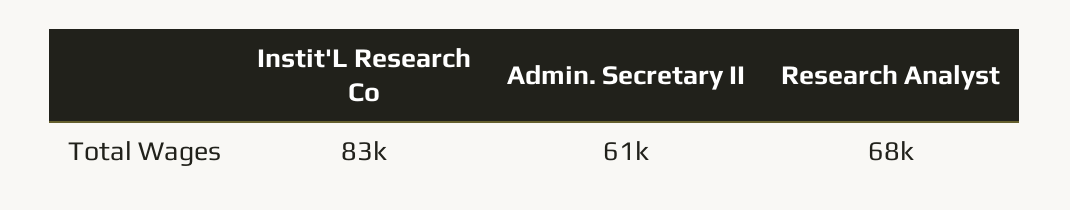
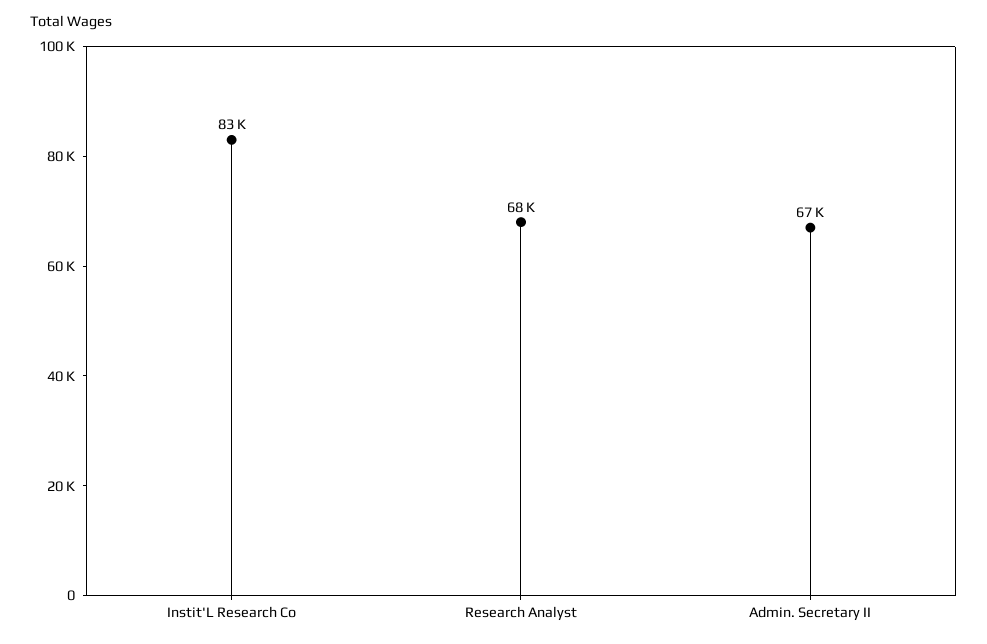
Admin. Secretary II: 61000 -> 67000

